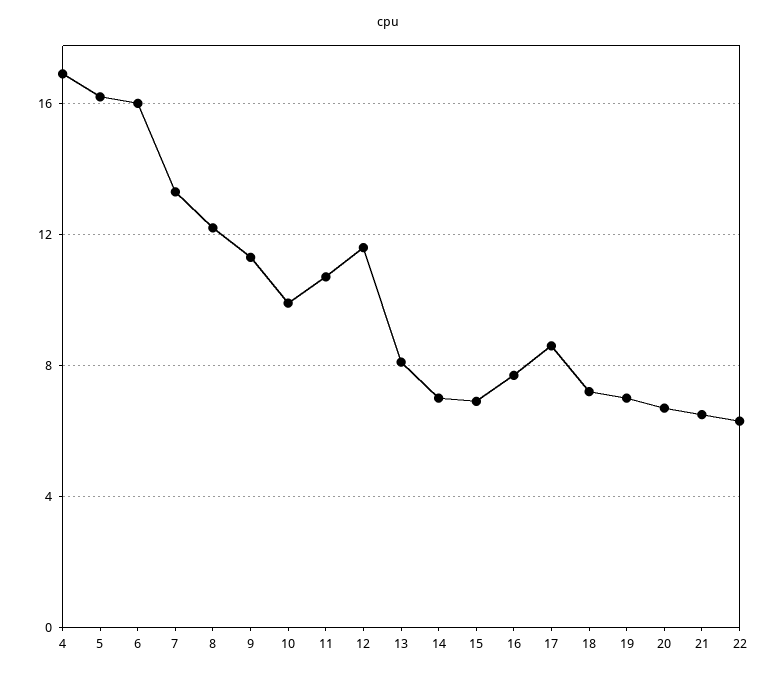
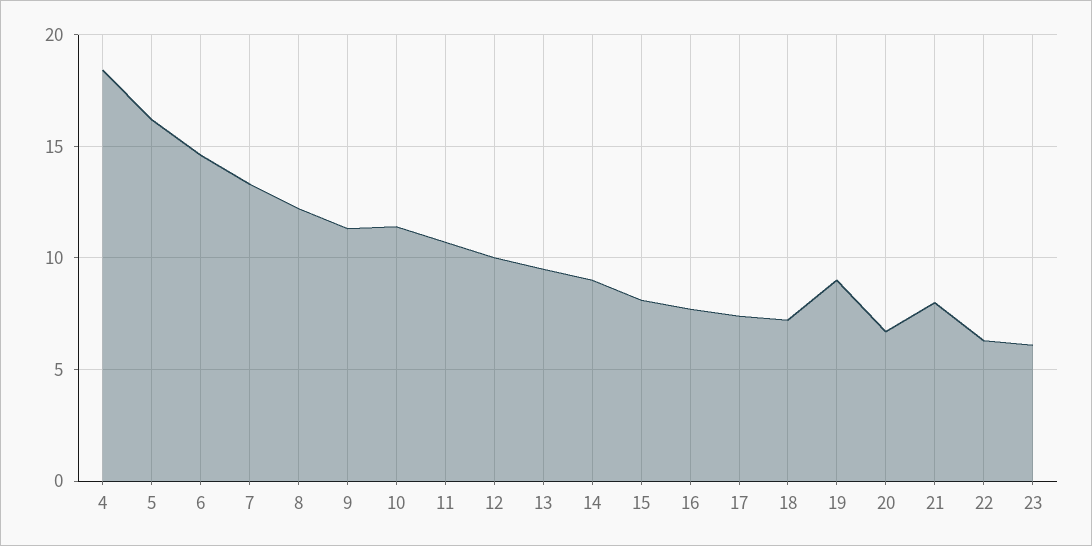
4: 17 -> 18.5
6: 16 -> 14.5
10: 10 -> 11.5
12: 11.5 -> 10
13: 8 -> 9.5
14: 7 -> 9
15: 7 -> 8
17: 8.5 -> 7.5
19: 7 -> 9
21: 6.5 -> 8
23: none -> 6

